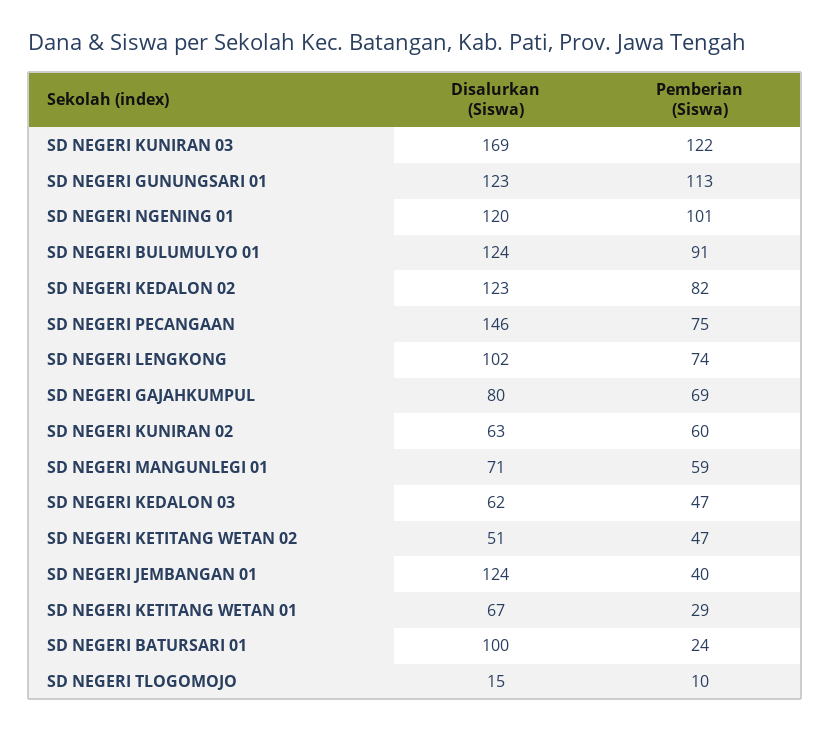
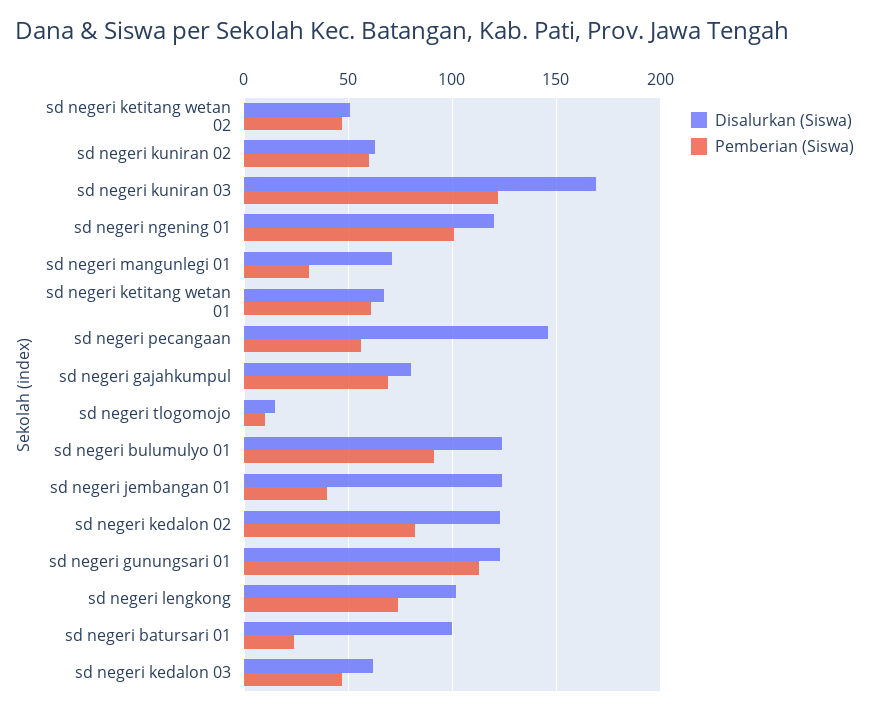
Pemberian (Siswa), SD NEGERI PECANGAAN: 75 -> 55
Pemberian (Siswa), SD NEGERI MANGUNLEGI 01: 59 -> 30
Pemberian (Siswa), SD NEGERI KETITANG WETAN 01: 29 -> 60

